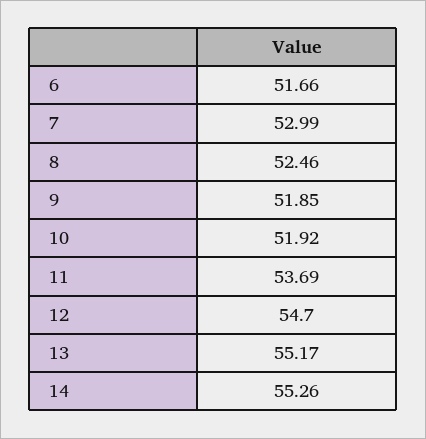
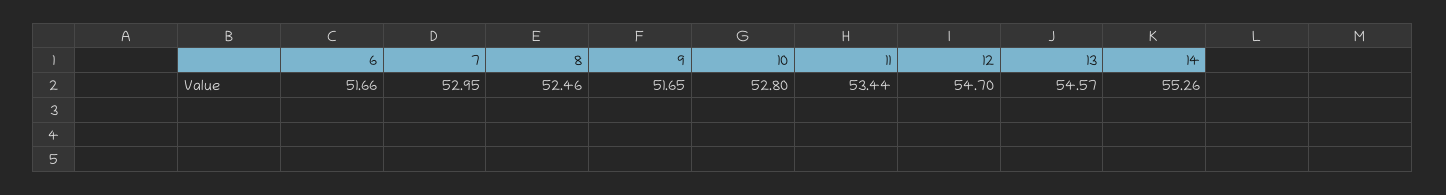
7: 52.99 -> 52.95
9: 51.85 -> 51.65
10: 51.92 -> 52.8
11: 53.69 -> 53.44
13: 55.17 -> 54.57

